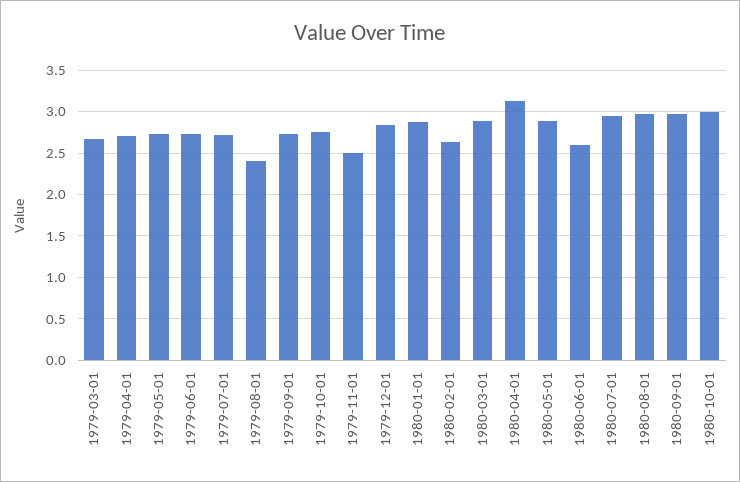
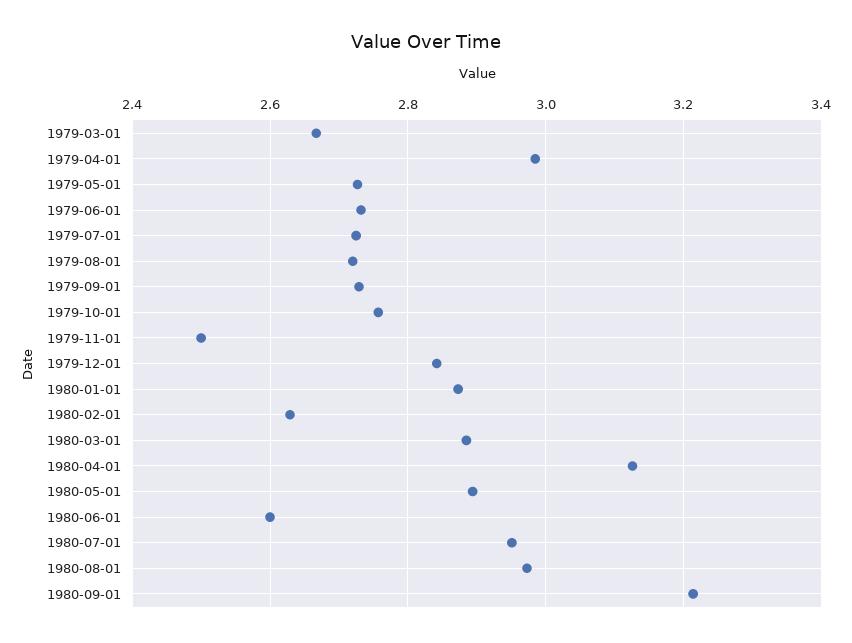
1979-04-01: 2.7 -> 2.98
1979-08-01: 2.4 -> 2.72
1980-09-01: 3 -> 3.22
1980-10-01: 3 -> none

